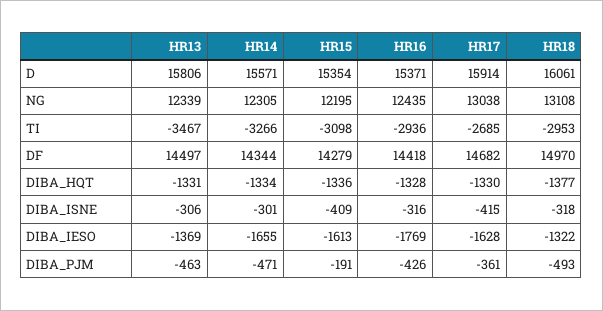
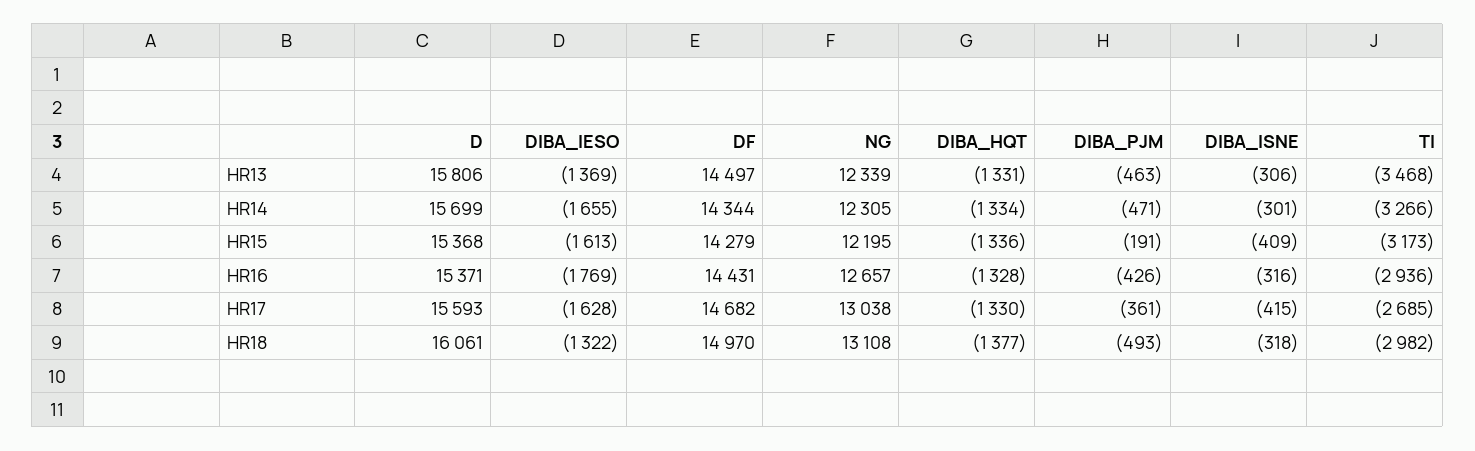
HR14, D: 15571 -> 15699
HR15, D: 15354 -> 15368
HR17, D: 15914 -> 15593
HR16, NG: 12435 -> 12657
HR13, TI: -3467 -> -3468
HR15, TI: -3098 -> -3173
HR18, TI: -2953 -> -2982
HR16, DF: 14418 -> 14431

